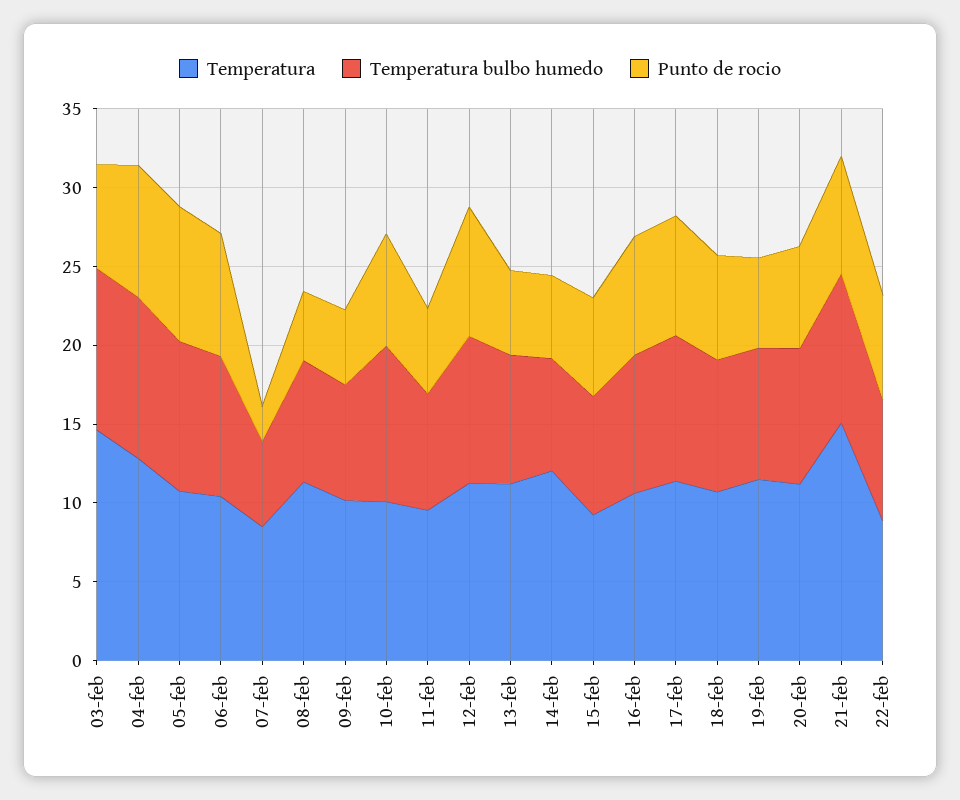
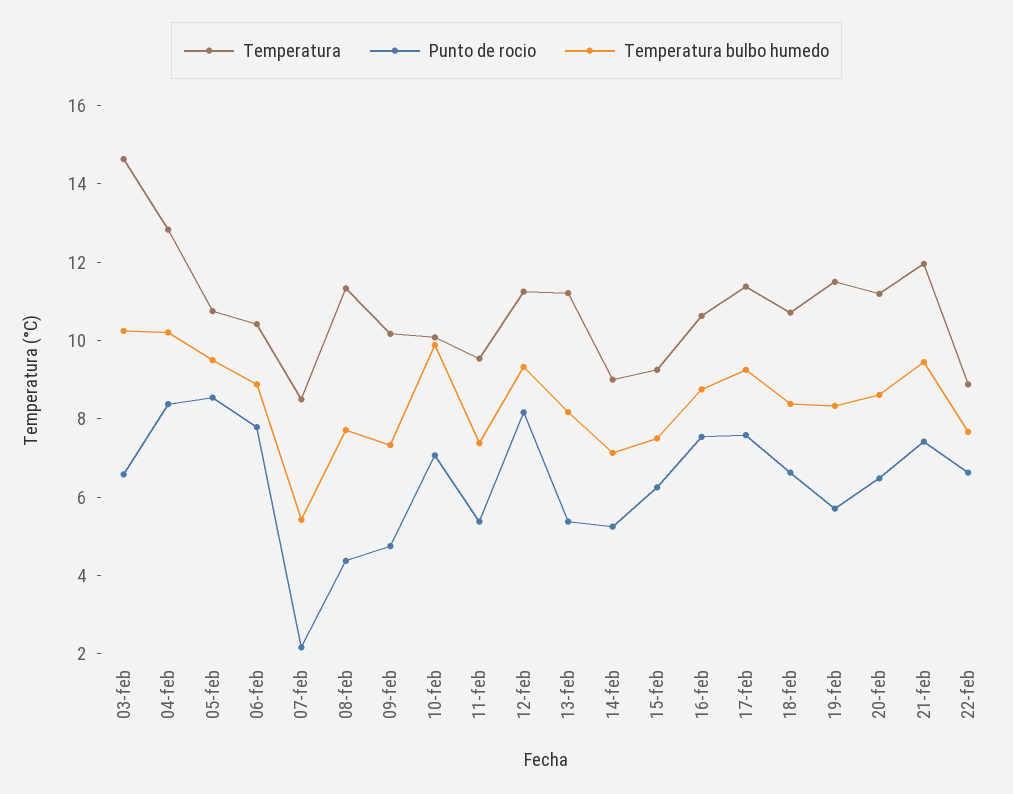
Temperatura, 14-feb: 12 -> 9
Temperatura, 21-feb: 15 -> 12

